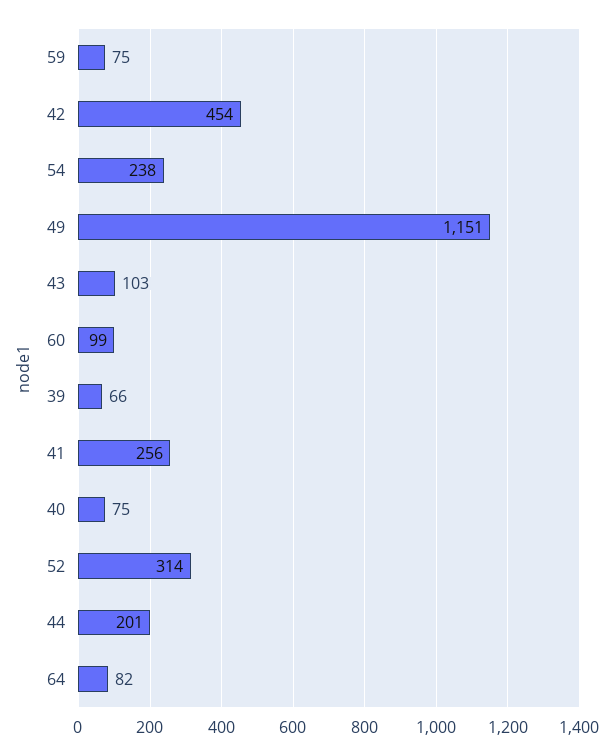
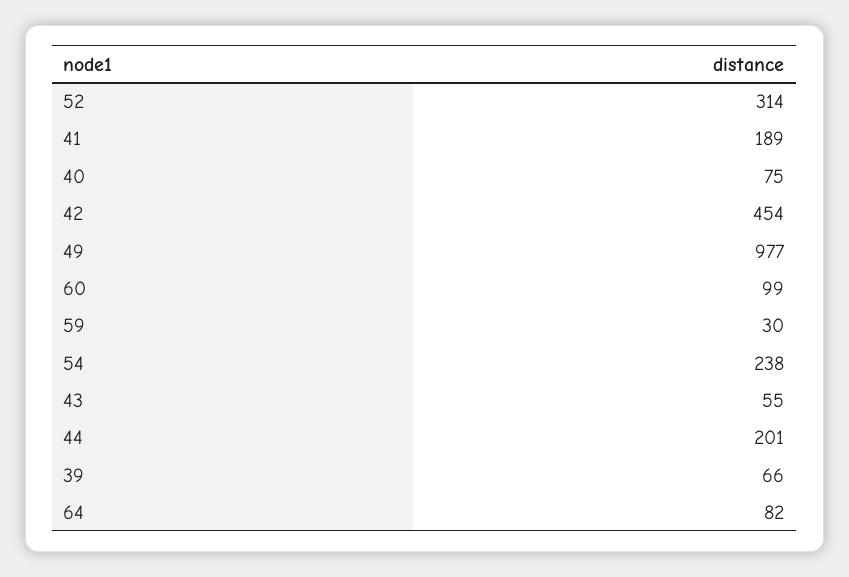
59: 75 -> 30
49: 1151 -> 977
43: 103 -> 55
41: 256 -> 189

